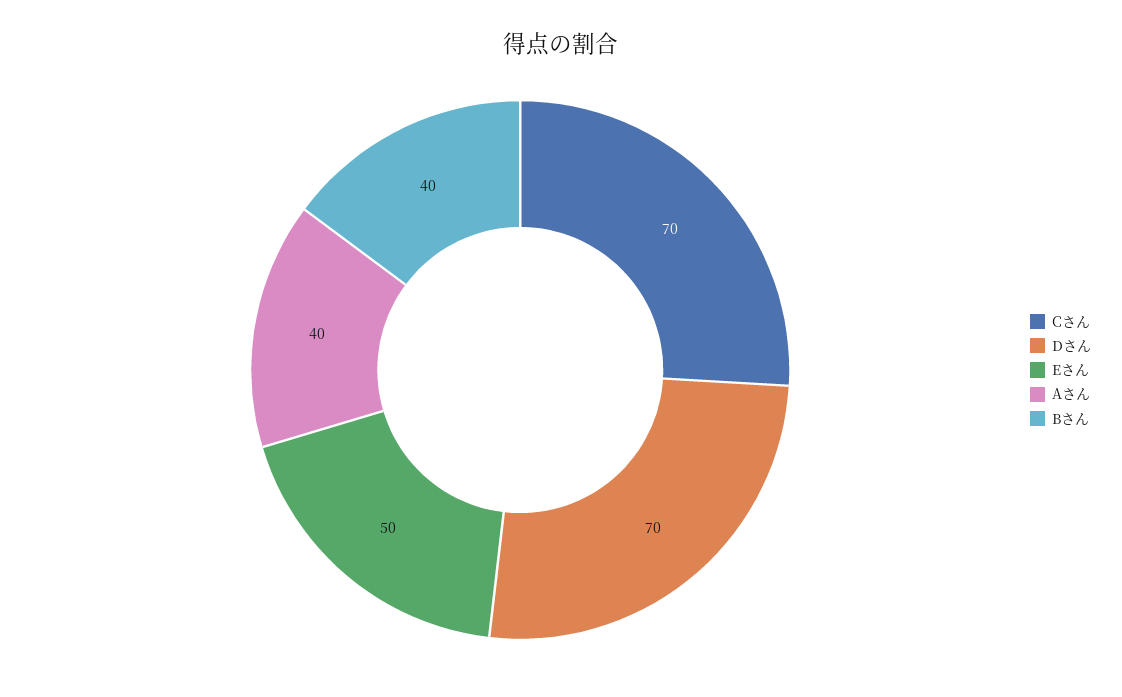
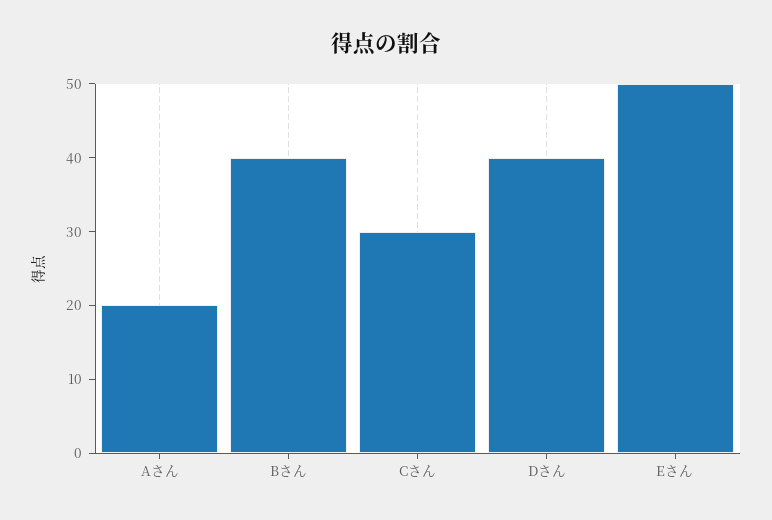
Cさん: 70 -> 30
Dさん: 70 -> 40
Aさん: 40 -> 20

